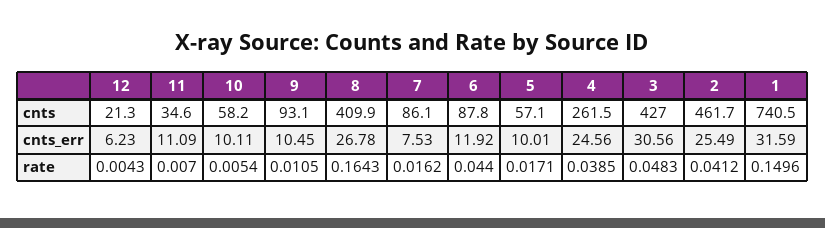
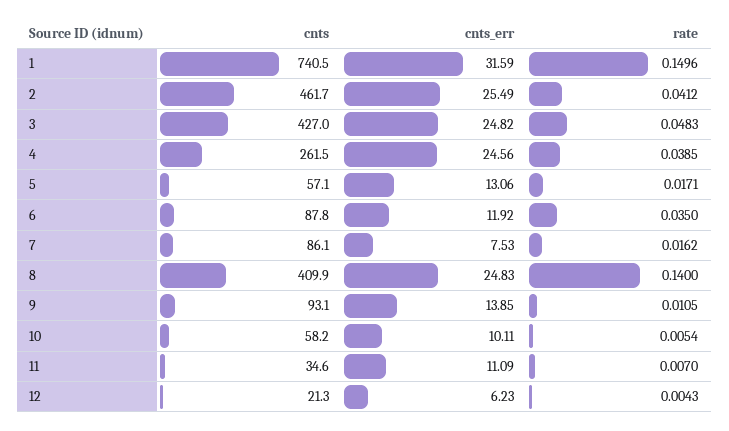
9, cnts_err: 10.45 -> 13.85
8, cnts_err: 26.78 -> 24.83
5, cnts_err: 10.01 -> 13.06
3, cnts_err: 30.56 -> 24.82
8, rate: 0.1643 -> 0.14
6, rate: 0.044 -> 0.035

